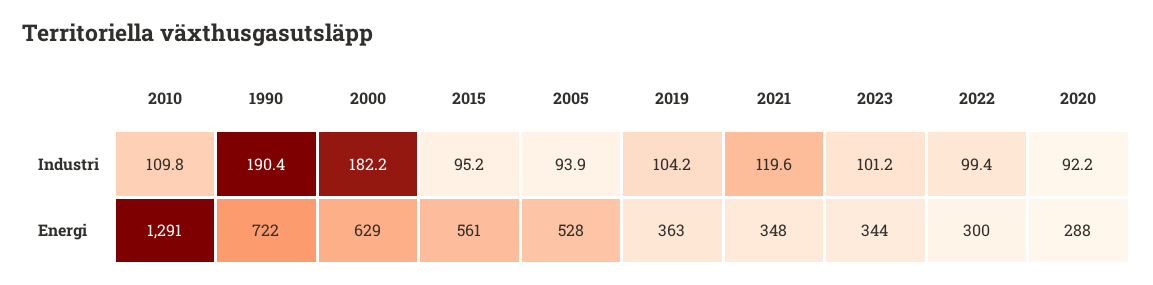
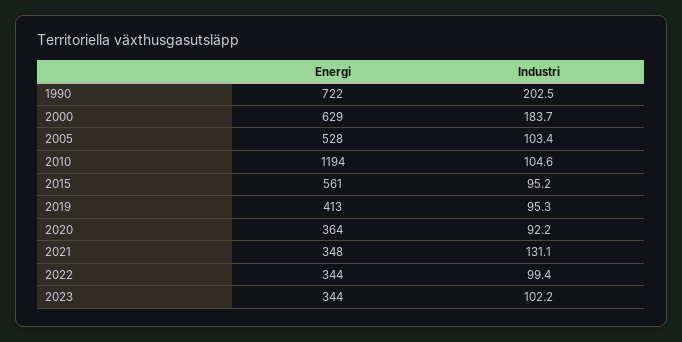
2010, Industri: 109.8 -> 104.6
1990, Industri: 190.4 -> 202.5
2000, Industri: 182.2 -> 183.7
2005, Industri: 93.9 -> 103.4
2019, Industri: 104.2 -> 95.3
2021, Industri: 119.6 -> 131.1
2023, Industri: 101.2 -> 102.2
2010, Energi: 1291 -> 1194
2019, Energi: 363 -> 413
2022, Energi: 300 -> 344
2020, Energi: 288 -> 364

